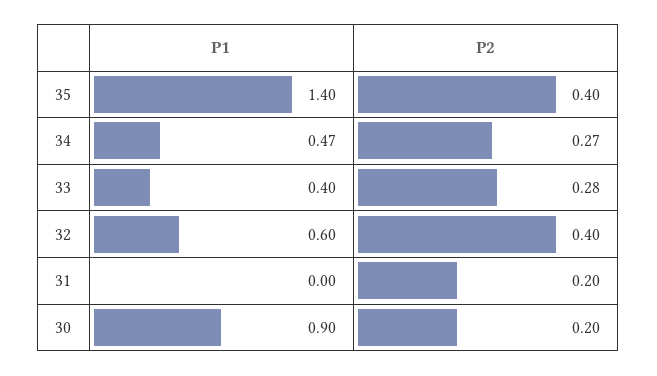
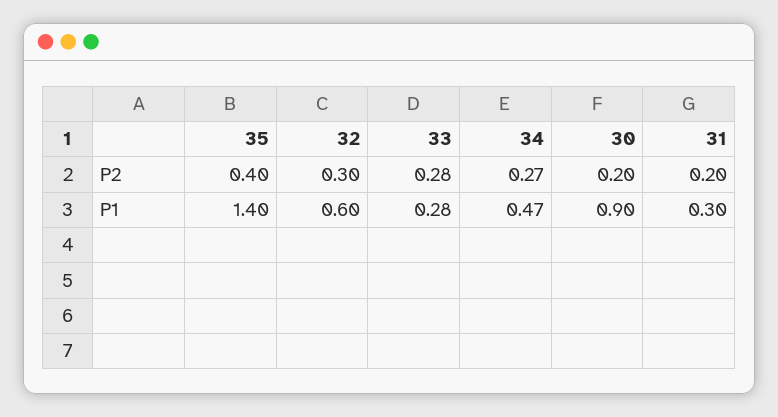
P1, 33: 0.4 -> 0.28
P2, 32: 0.4 -> 0.3
P1, 31: 0 -> 0.3

